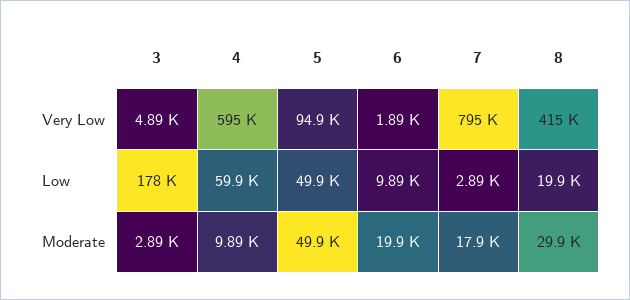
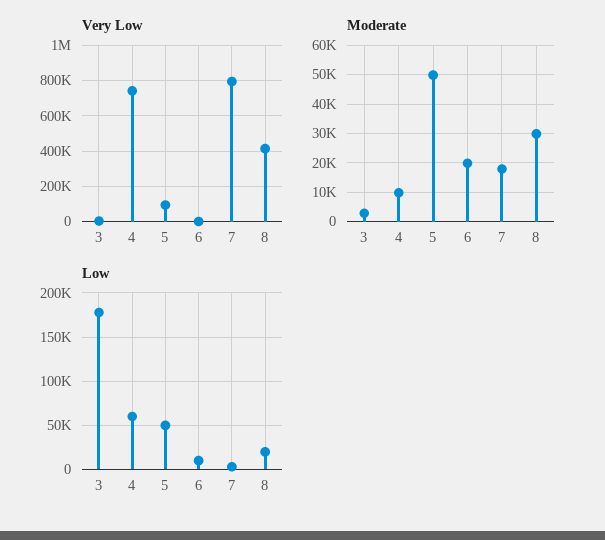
Very Low, 4: 595000 -> 750000

